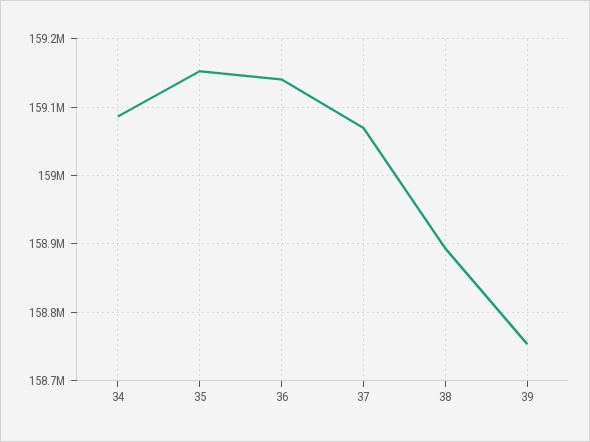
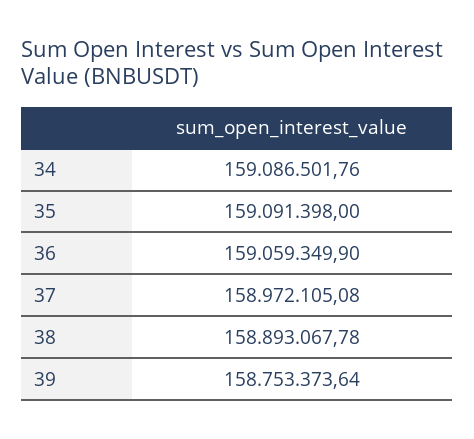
35: 159150000 -> 159091398
36: 159140000 -> 159059349.9
37: 159070000 -> 158972105.08

